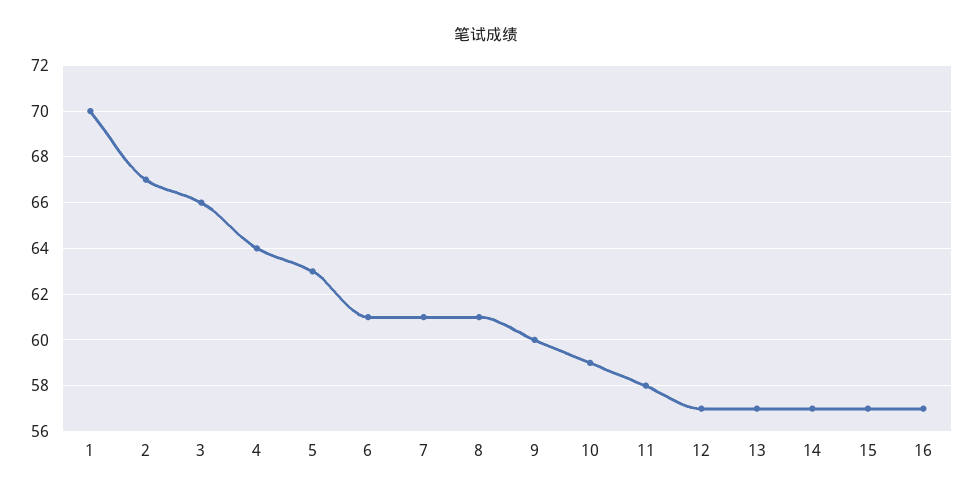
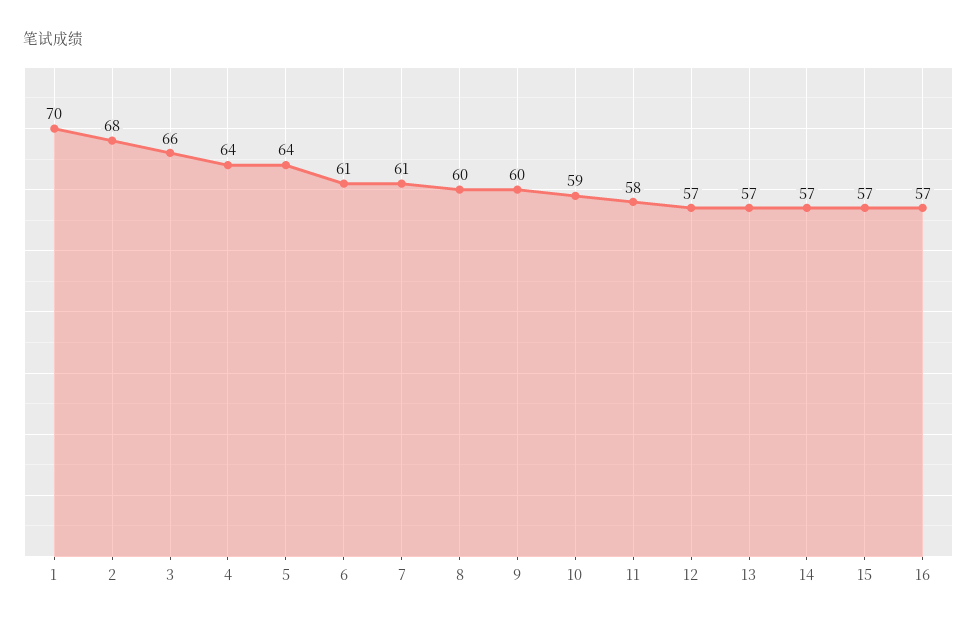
2: 67 -> 68
5: 63 -> 64
8: 61 -> 60

